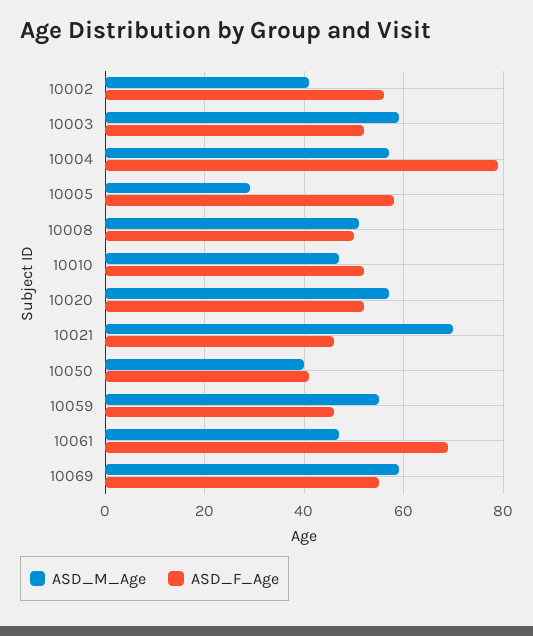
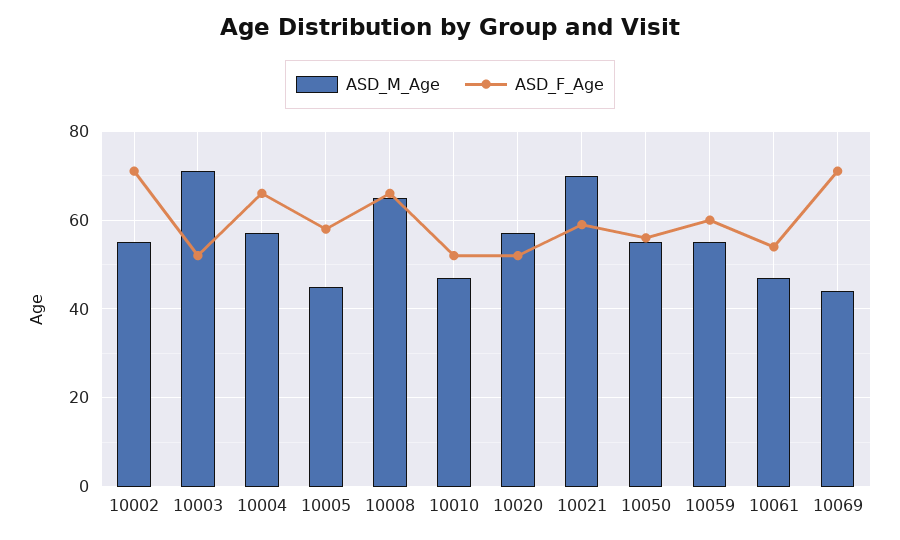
ASD_M_Age, 10002: 40 -> 55
ASD_F_Age, 10002: 55 -> 70
ASD_M_Age, 10003: 60 -> 70
ASD_F_Age, 10004: 80 -> 65
ASD_M_Age, 10005: 30 -> 45
ASD_M_Age, 10008: 50 -> 65
ASD_F_Age, 10008: 50 -> 65
ASD_F_Age, 10021: 45 -> 60
ASD_M_Age, 10050: 40 -> 55
ASD_F_Age, 10050: 40 -> 55
ASD_F_Age, 10059: 45 -> 60
ASD_F_Age, 10061: 70 -> 55
ASD_M_Age, 10069: 60 -> 45
ASD_F_Age, 10069: 55 -> 70

